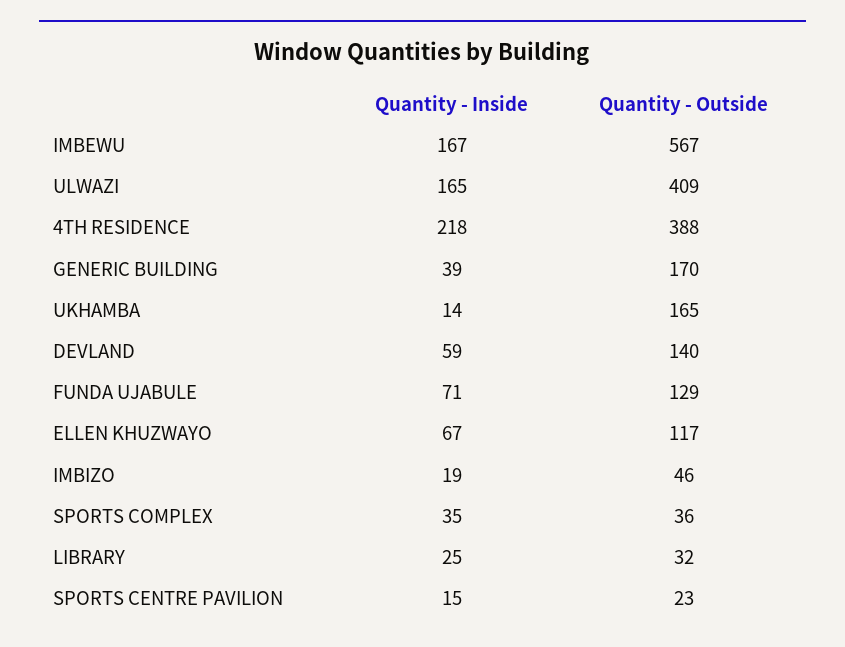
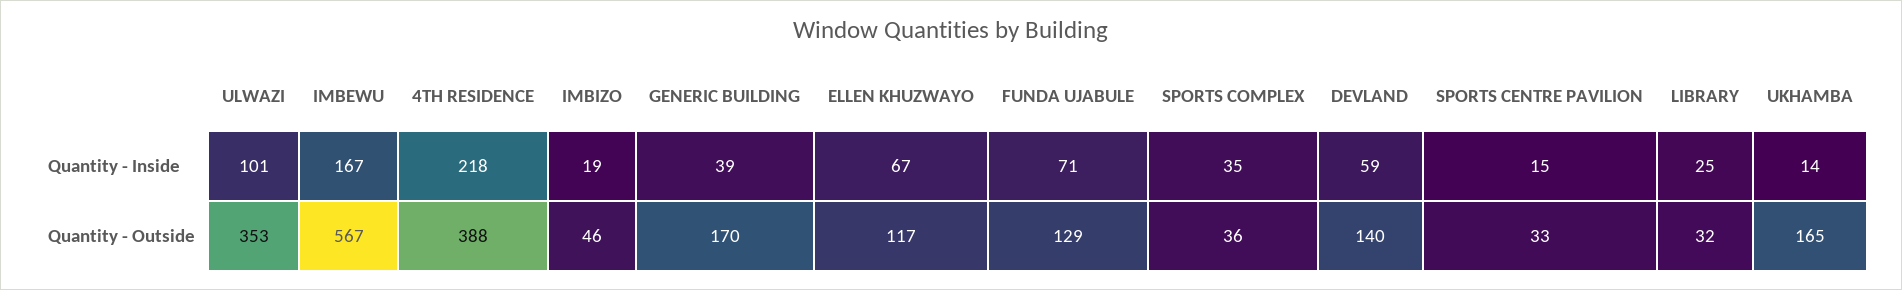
Quantity - Inside, ULWAZI: 165 -> 101
Quantity - Outside, ULWAZI: 409 -> 353
Quantity - Outside, SPORTS CENTRE PAVILION: 23 -> 33

